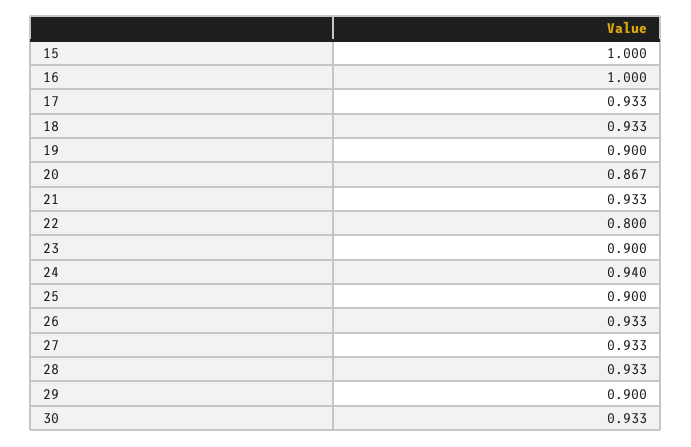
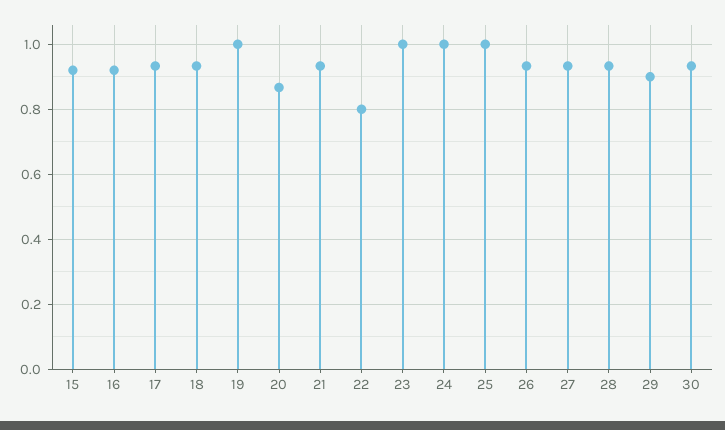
15: 1 -> 0.92
16: 1 -> 0.92
19: 0.9 -> 1
23: 0.9 -> 1
24: 0.94 -> 1
25: 0.9 -> 1

